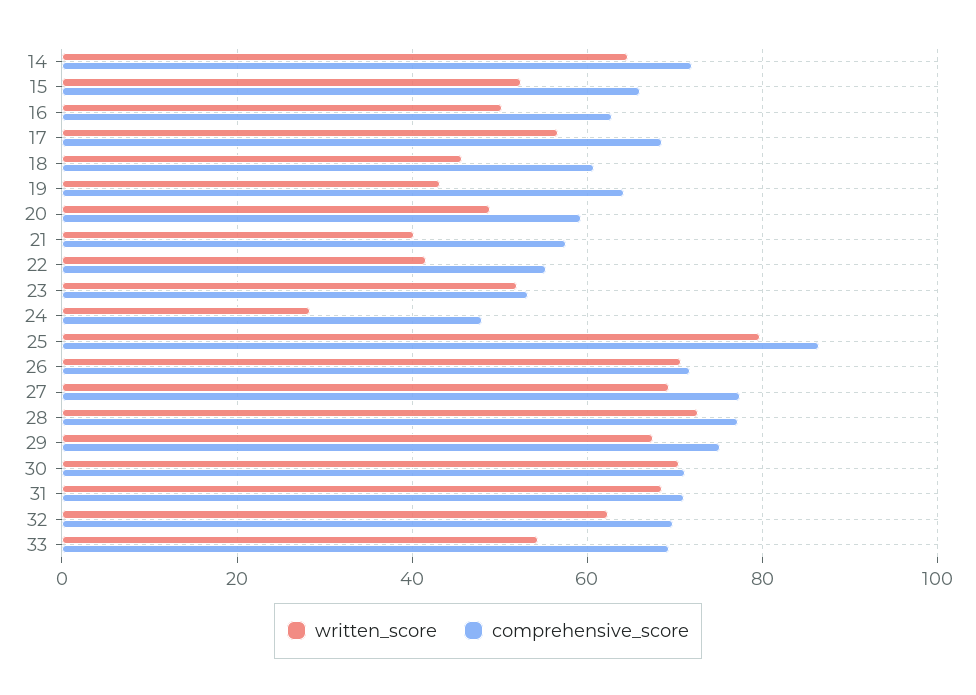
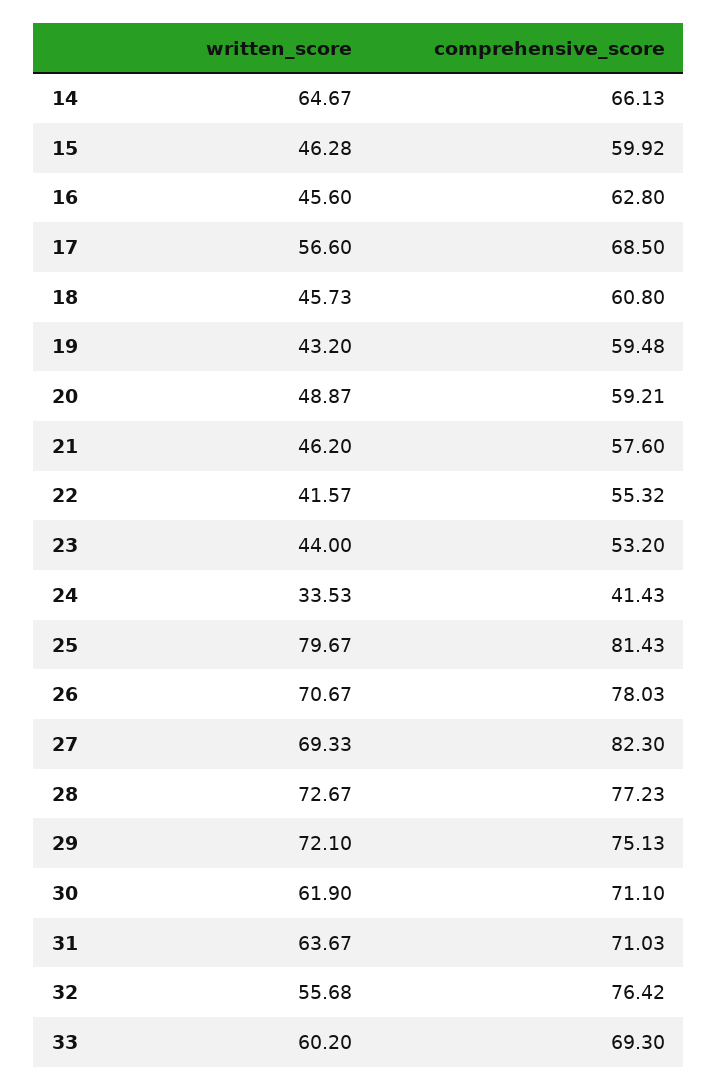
comprehensive_score, 14: 72 -> 66.13
written_score, 15: 52 -> 46.28
comprehensive_score, 15: 66 -> 59.92
written_score, 16: 50 -> 45.6
comprehensive_score, 19: 64 -> 59.48
written_score, 21: 40 -> 46.2
written_score, 23: 52 -> 44
written_score, 24: 28 -> 33.53
comprehensive_score, 24: 48 -> 41.43
comprehensive_score, 25: 86 -> 81.43
comprehensive_score, 26: 72 -> 78.03
comprehensive_score, 27: 78 -> 82.3
written_score, 29: 68 -> 72.1
written_score, 30: 70 -> 61.9
written_score, 31: 68 -> 63.67
written_score, 32: 62 -> 55.68
comprehensive_score, 32: 70 -> 76.42
written_score, 33: 54 -> 60.2

